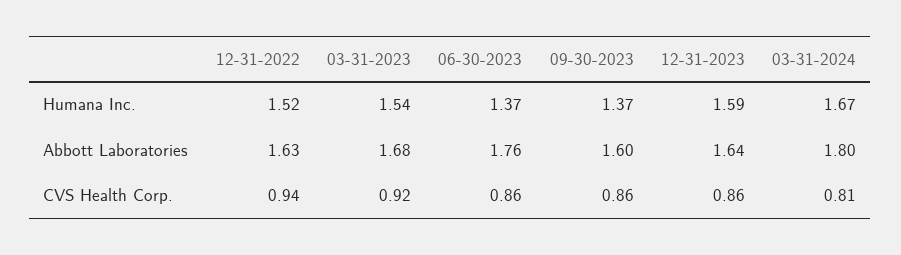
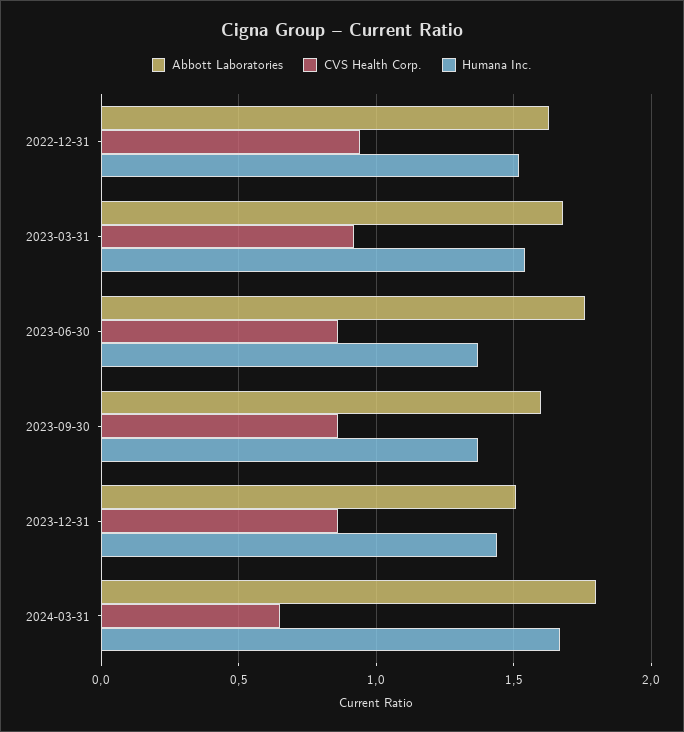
Humana Inc., 12-31-2023: 1.59 -> 1.45
Abbott Laboratories, 12-31-2023: 1.64 -> 1.5
CVS Health Corp., 03-31-2024: 0.81 -> 0.65

